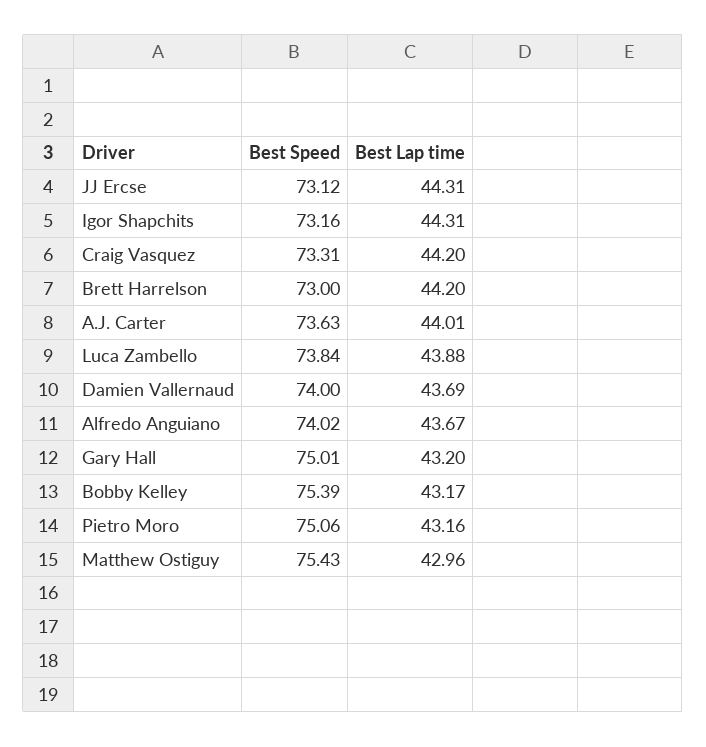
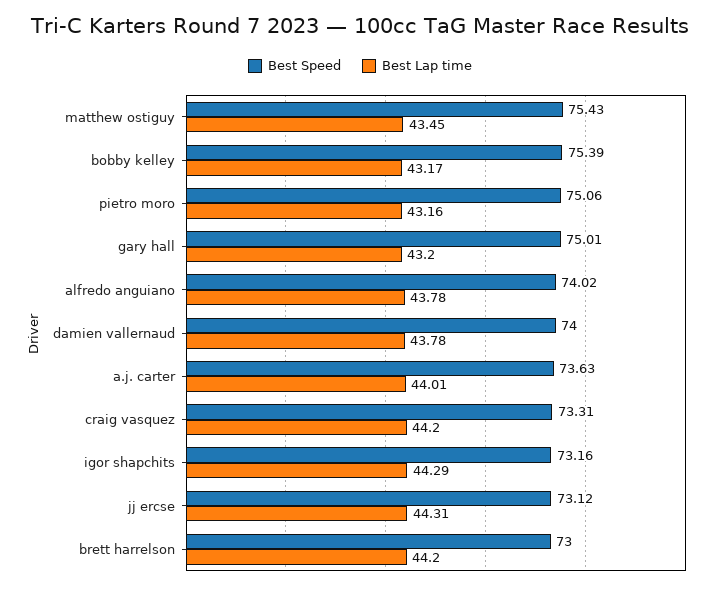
Best Lap time, Igor Shapchits: 44.31 -> 44.29
Best Speed, Luca Zambello: 73.84 -> none
Best Lap time, Luca Zambello: 43.88 -> none
Best Lap time, Damien Vallernaud: 43.69 -> 43.78
Best Lap time, Alfredo Anguiano: 43.67 -> 43.78
Best Lap time, Matthew Ostiguy: 42.96 -> 43.45

